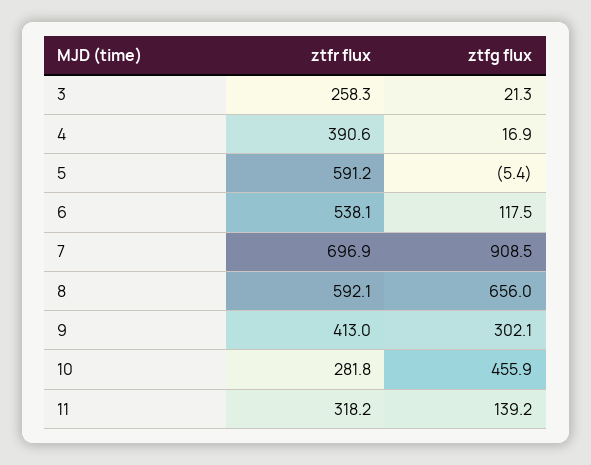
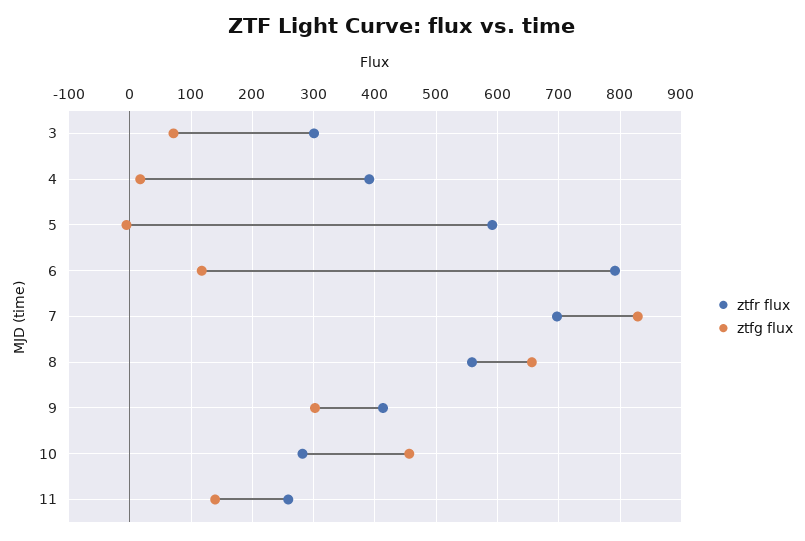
ztfr flux, 3: 258.3 -> 300
ztfg flux, 3: 21.3 -> 70
ztfr flux, 6: 538.1 -> 790
ztfg flux, 7: 908.5 -> 830
ztfr flux, 8: 592.1 -> 560
ztfr flux, 11: 318.2 -> 260

